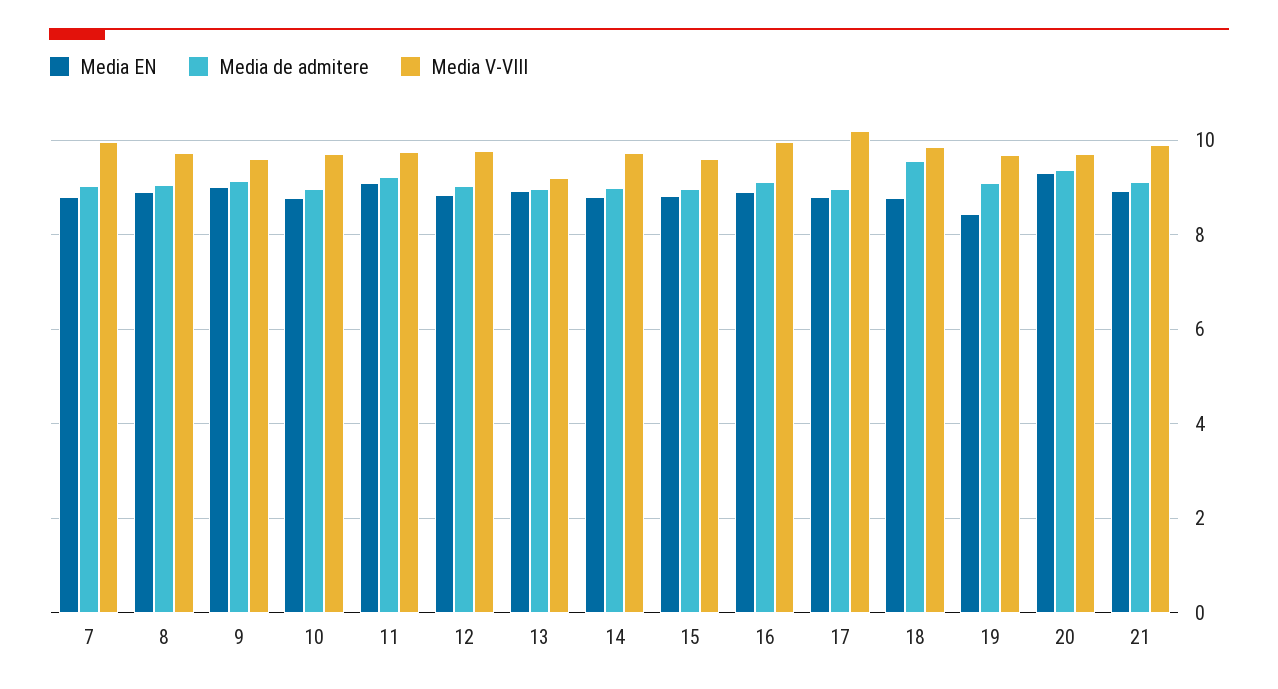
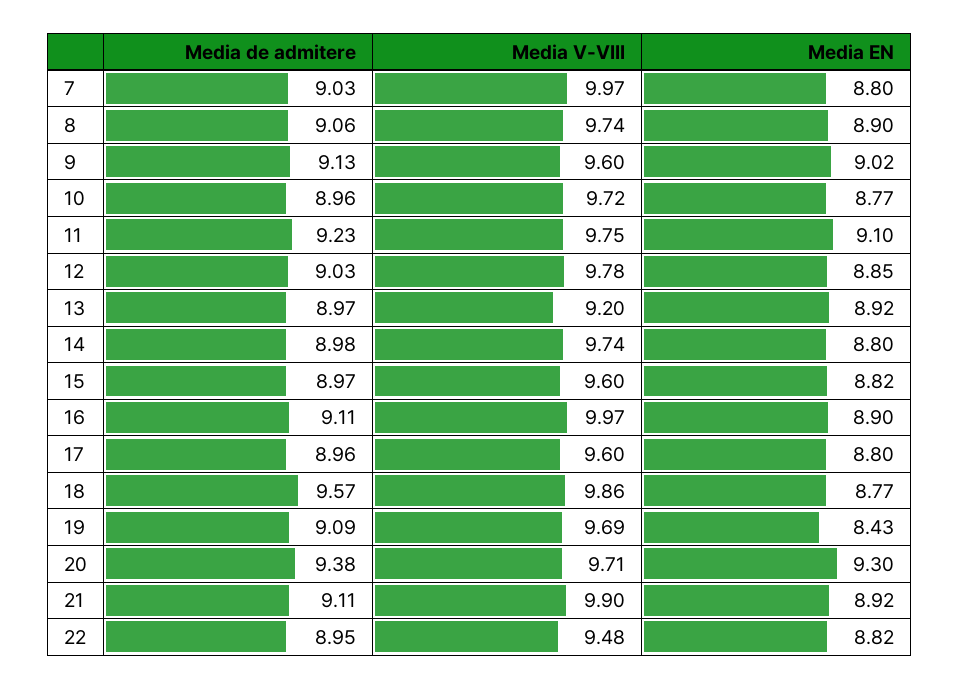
Media V-VIII, 17: 10.2 -> 9.6
Media de admitere, 22: none -> 8.95
Media V-VIII, 22: none -> 9.48
Media EN, 22: none -> 8.82

